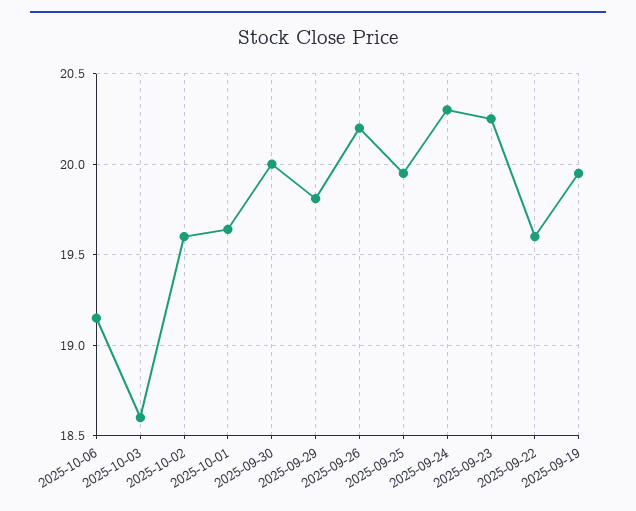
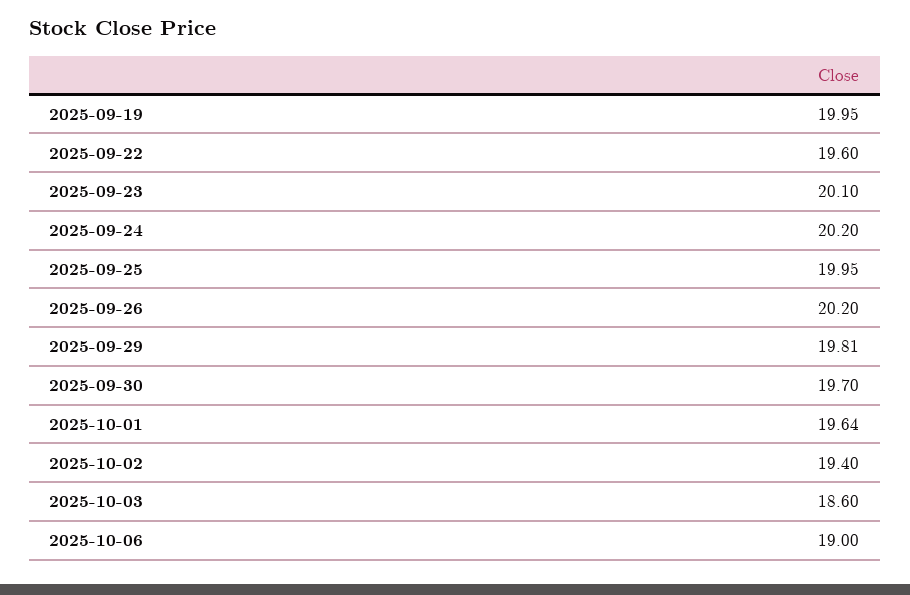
2025-10-06: 19.15 -> 19
2025-10-02: 19.6 -> 19.4
2025-09-30: 20 -> 19.7
2025-09-24: 20.3 -> 20.2
2025-09-23: 20.25 -> 20.1

